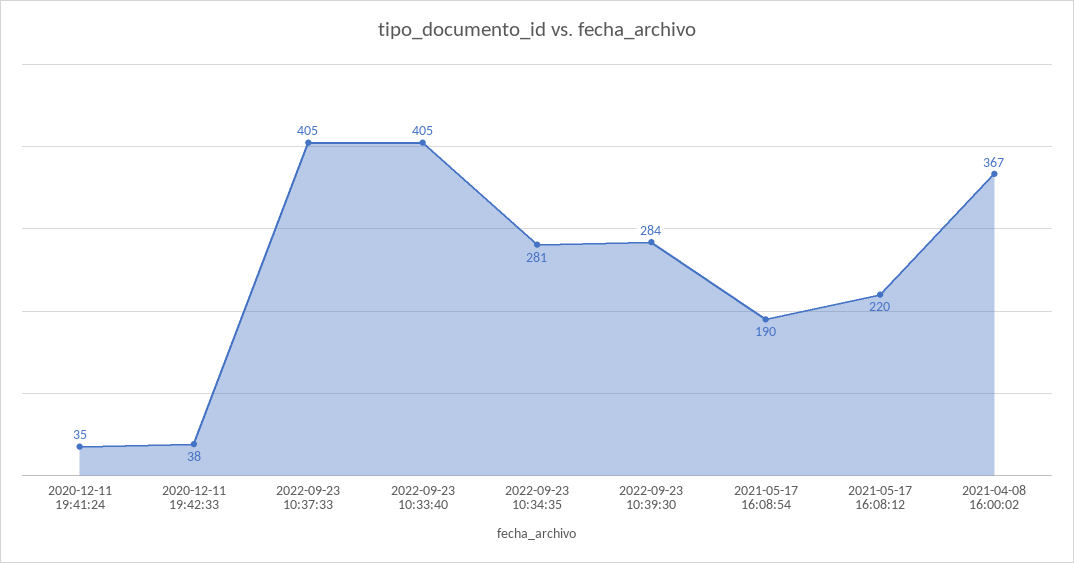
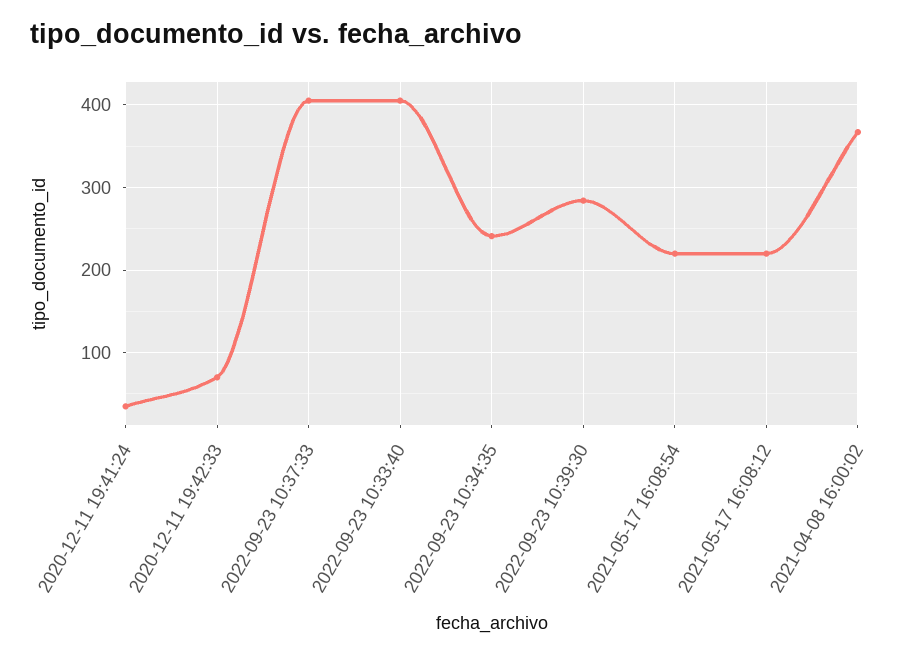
2020-12-11 19:42:33: 38 -> 70
2022-09-23 10:34:35: 281 -> 240
2021-05-17 16:08:54: 190 -> 220

